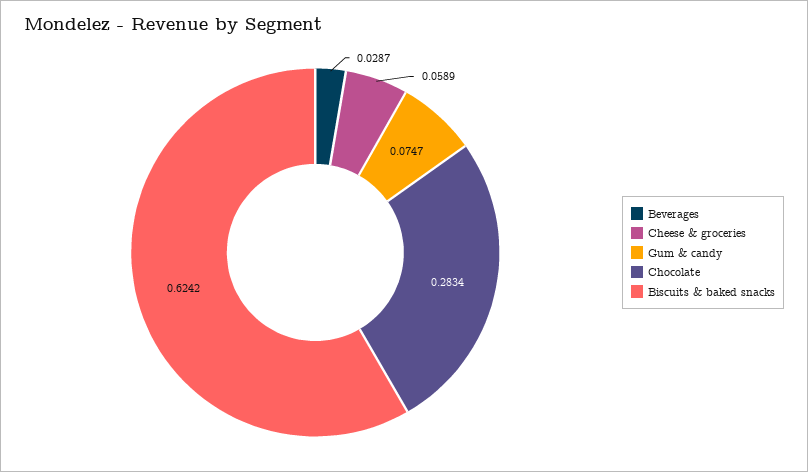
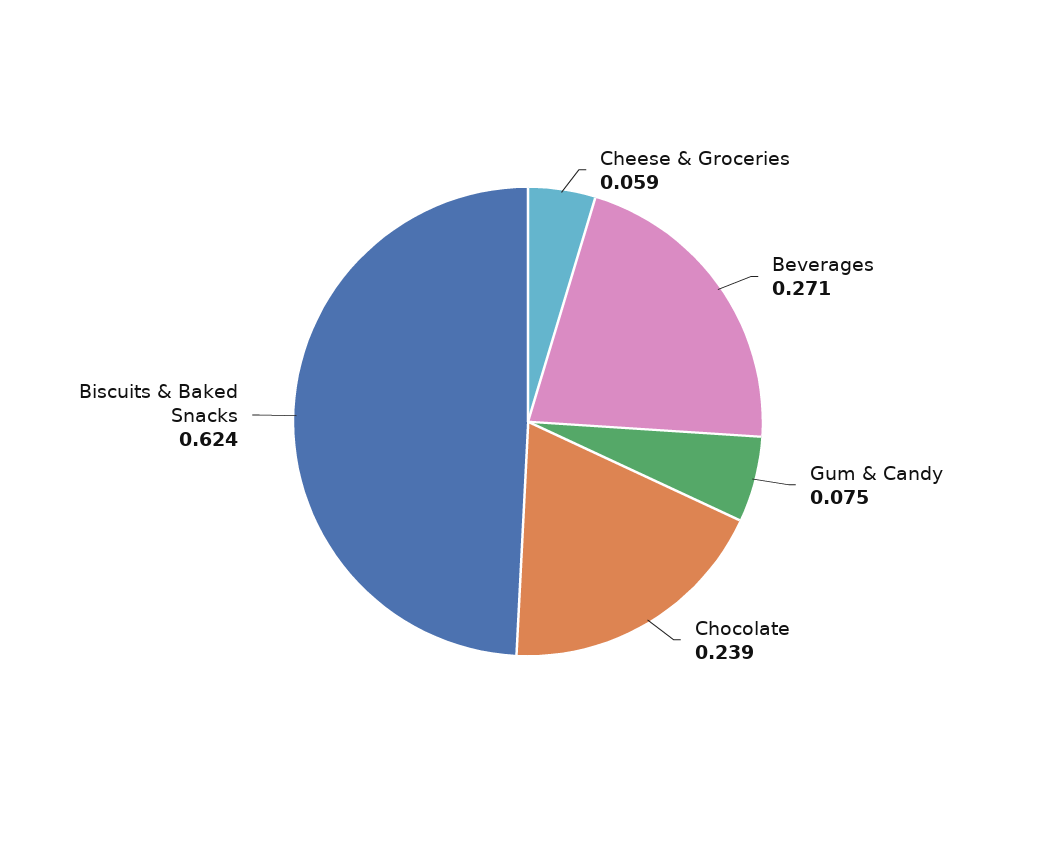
Beverages: 0.0287 -> 0.271
Chocolate: 0.2834 -> 0.239

